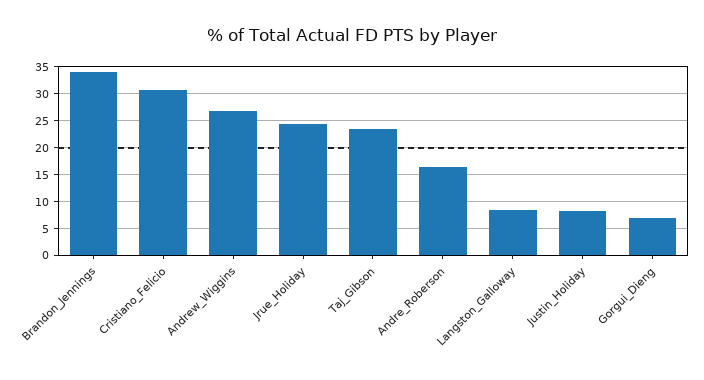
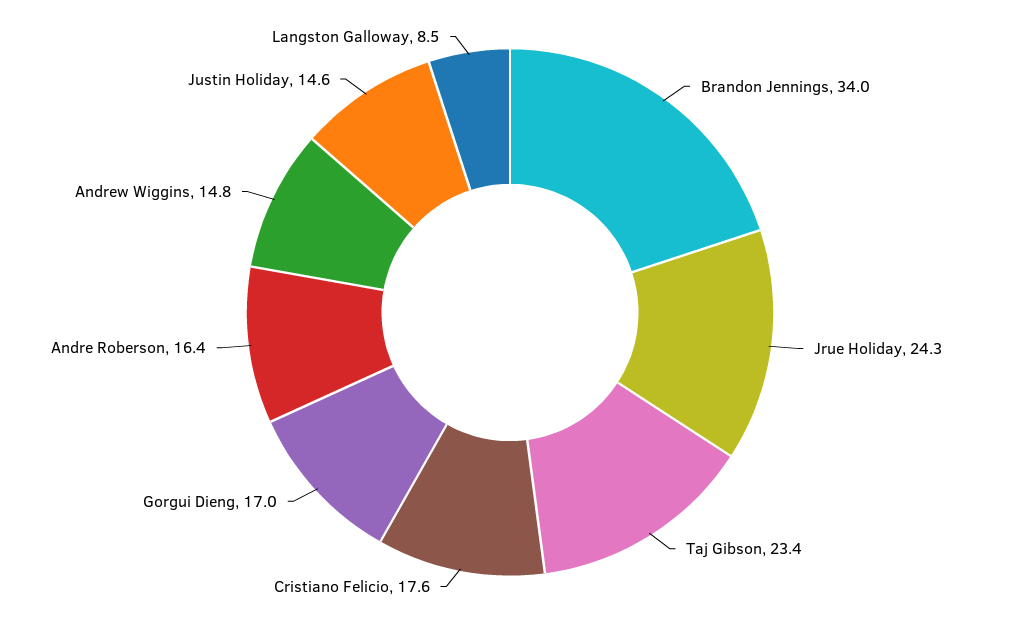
Cristiano_Felicio: 30 -> 17.6
Andrew_Wiggins: 27.5 -> 14.8
Justin_Holiday: 7.5 -> 14.6
Gorgui_Dieng: 7.5 -> 17

